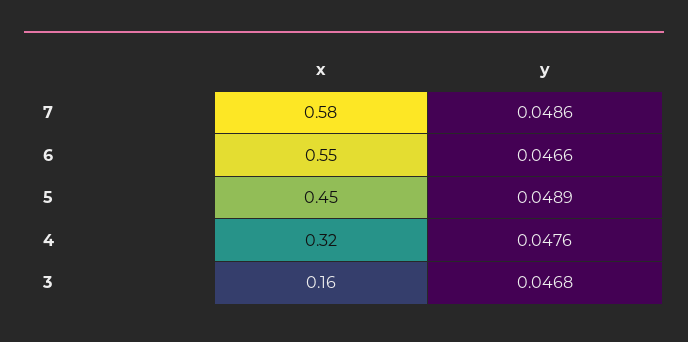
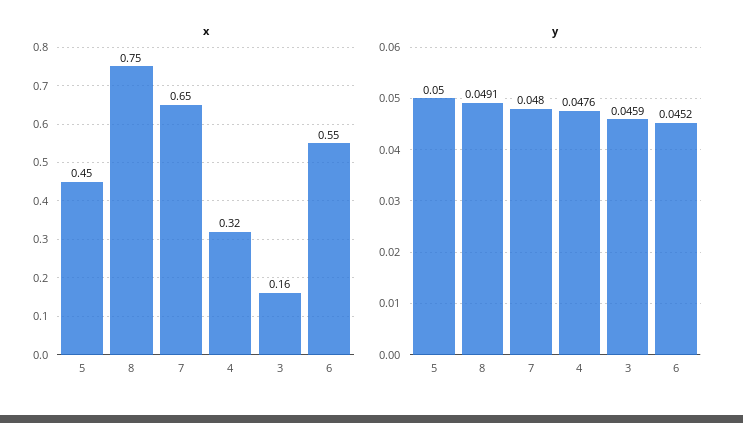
x, 7: 0.58 -> 0.65
y, 7: 0.0486 -> 0.048
y, 6: 0.0466 -> 0.0452
y, 5: 0.0489 -> 0.05
y, 3: 0.0468 -> 0.0459
x, 8: none -> 0.75
y, 8: none -> 0.0491

